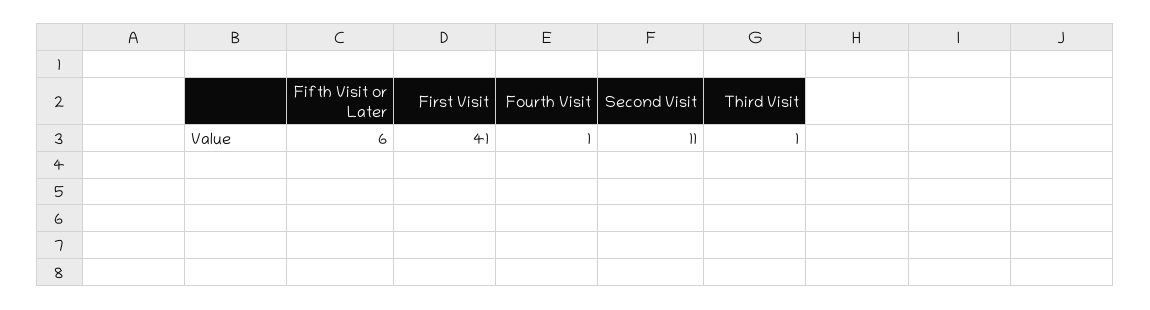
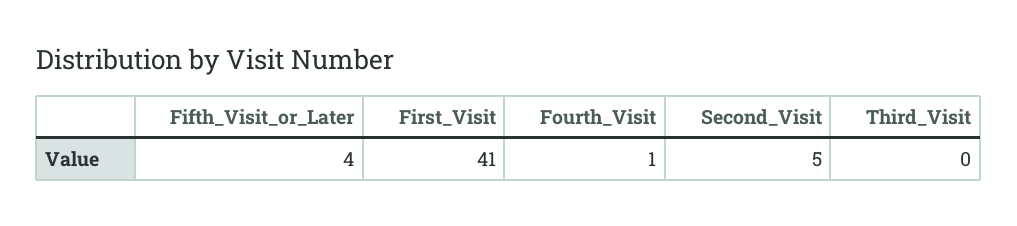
Fifth Visit or Later: 6 -> 4
Second Visit: 11 -> 5
Third Visit: 1 -> 0

